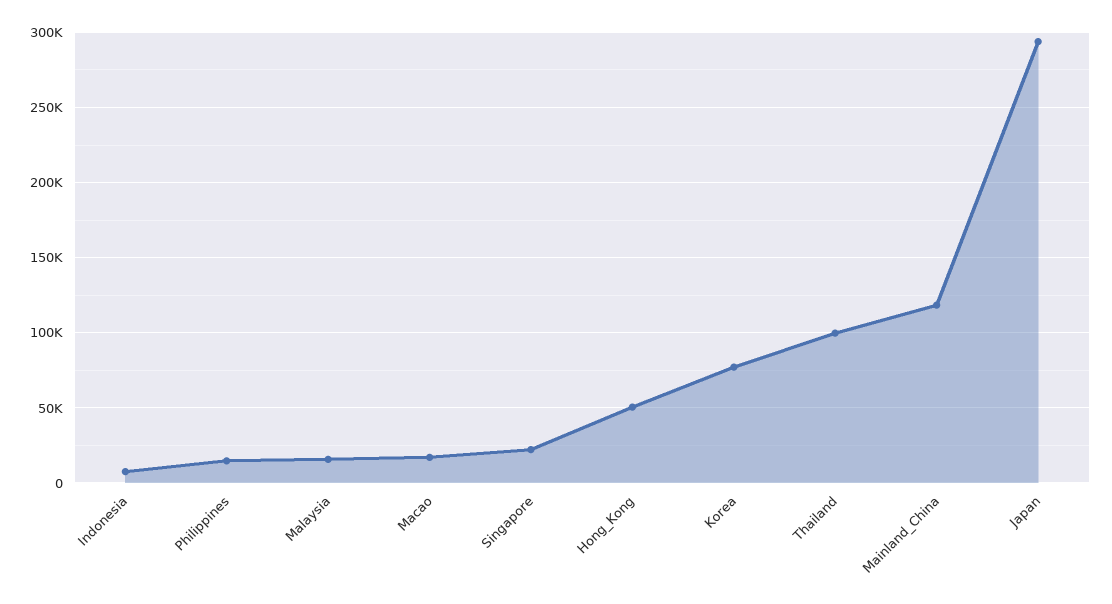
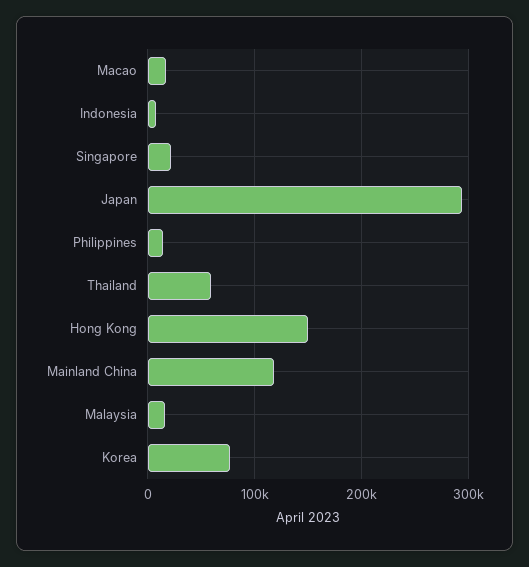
Hong_Kong: 50000 -> 150000
Thailand: 100000 -> 60000

